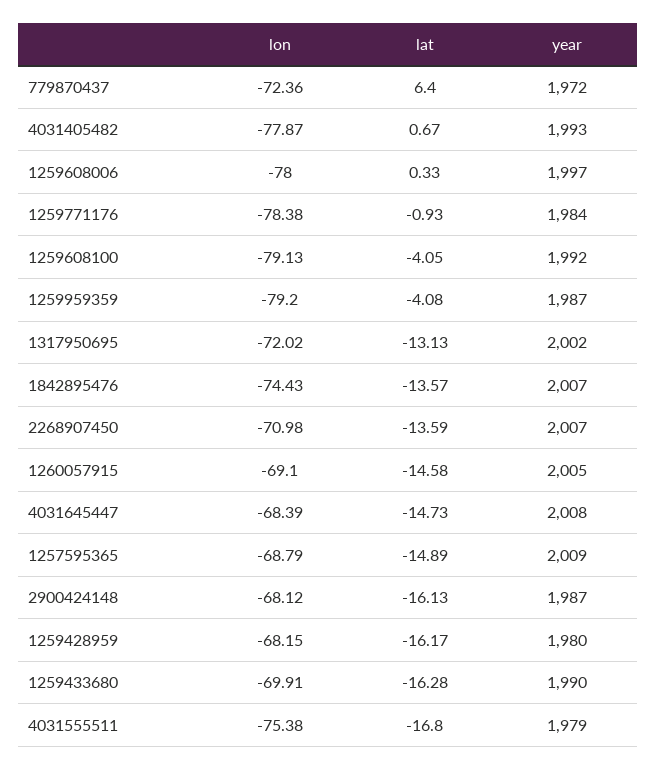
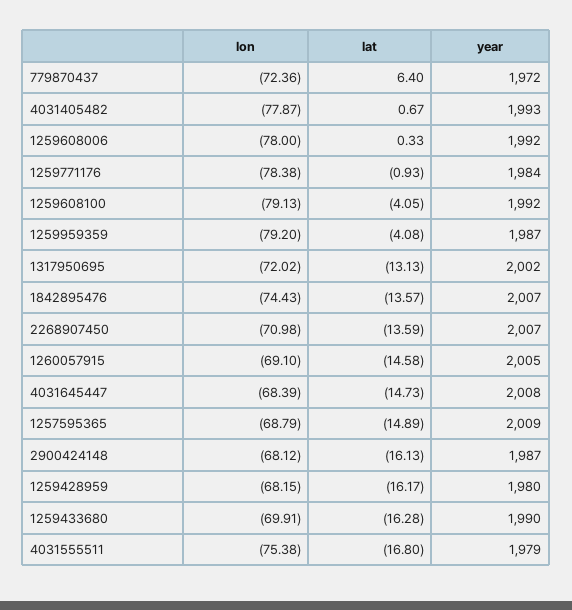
year, 1259608006: 1997 -> 1992

